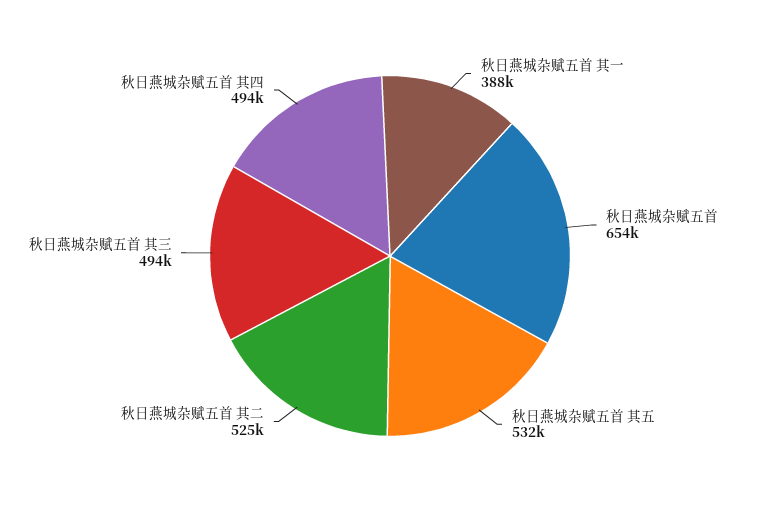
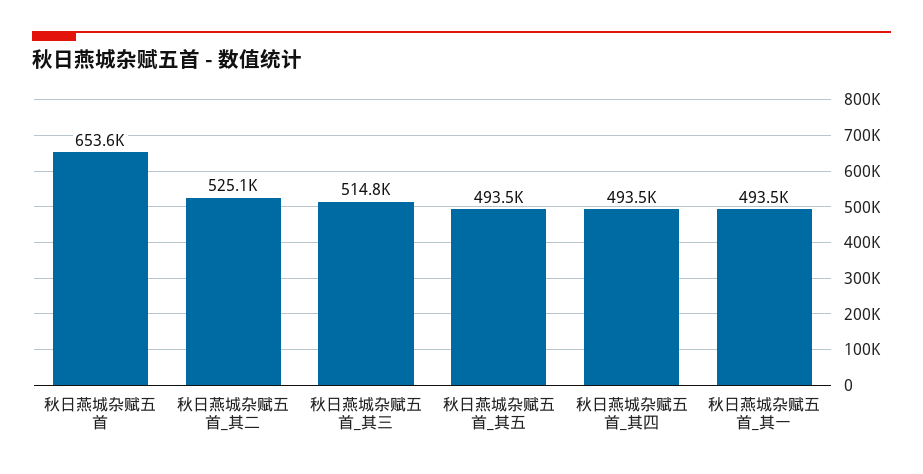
秋日燕城杂赋五首 其一: 388000 -> 493500
秋日燕城杂赋五首 其五: 532000 -> 493500
秋日燕城杂赋五首 其三: 494000 -> 514800

